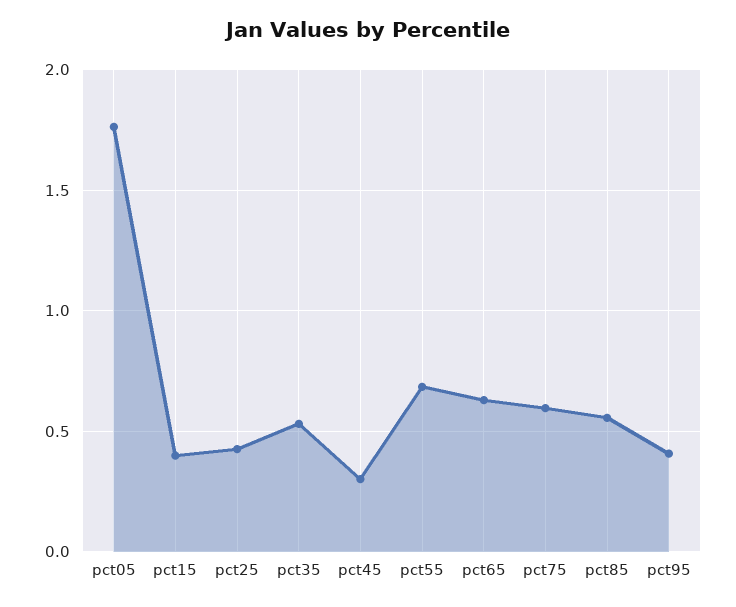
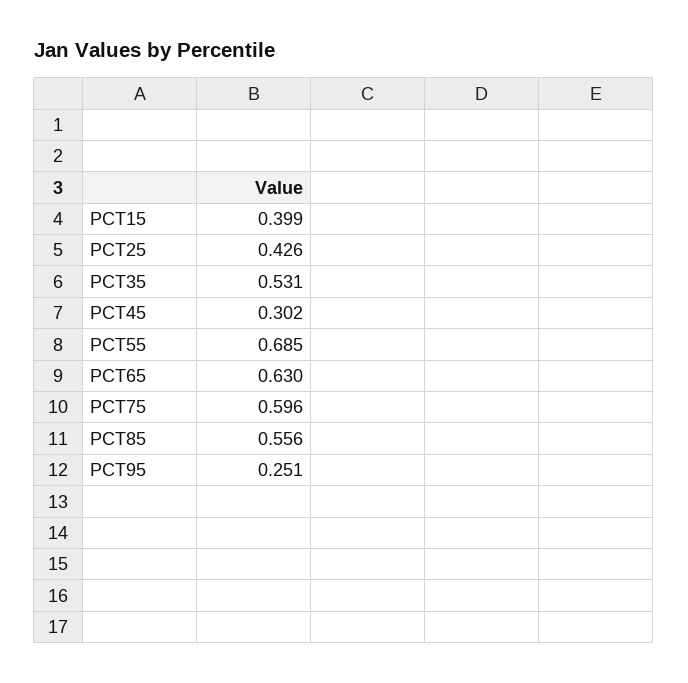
pct05: 1.75 -> none
pct95: 0.4 -> 0.251

